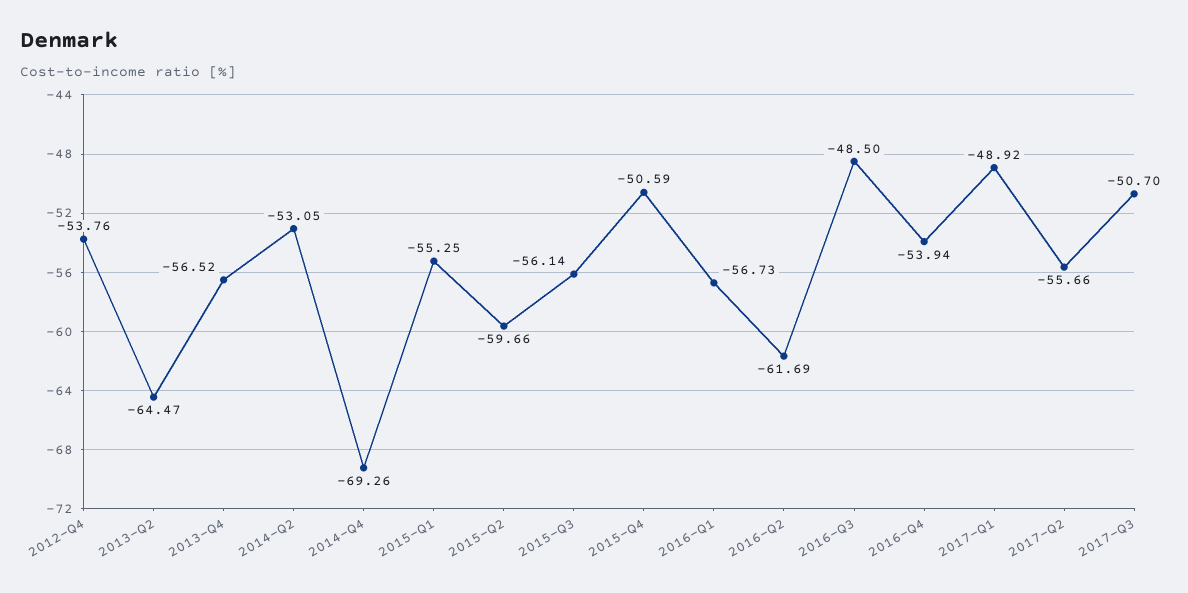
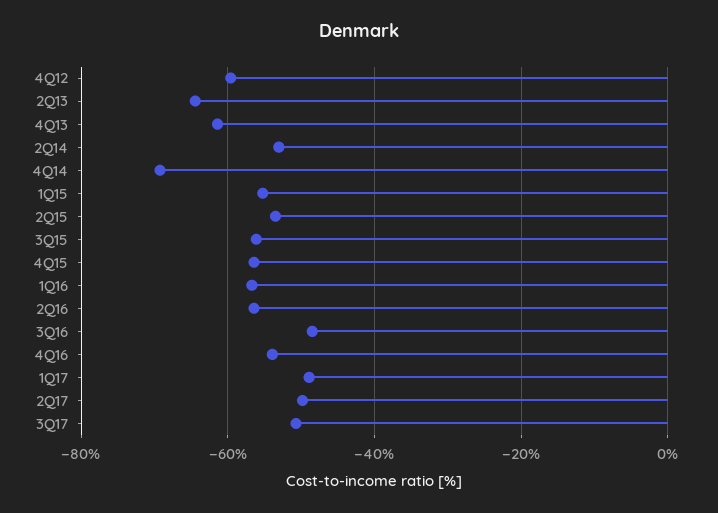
2012-Q4: -53.76 -> -60
2013-Q4: -56.52 -> -62
2015-Q2: -59.66 -> -54
2015-Q4: -50.59 -> -56
2016-Q2: -61.69 -> -56
2017-Q2: -55.66 -> -50

